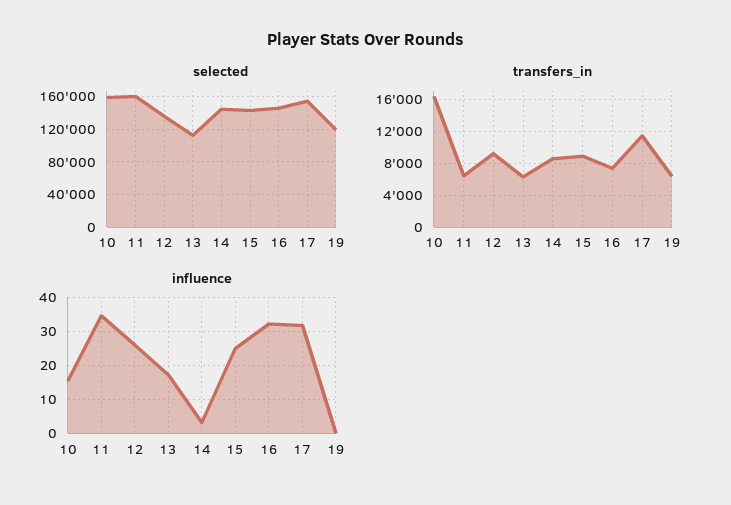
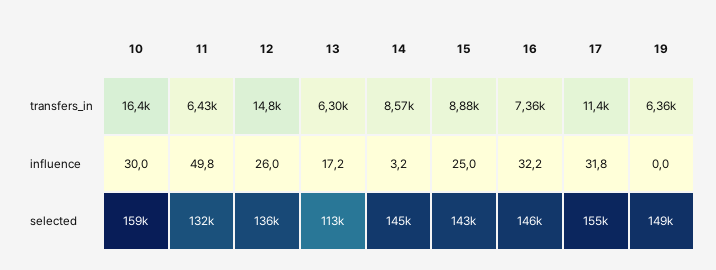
selected, 11: 160000 -> 132000
selected, 19: 120000 -> 149000
transfers_in, 12: 9000 -> 14800
influence, 10: 16 -> 30
influence, 11: 34 -> 49.8

